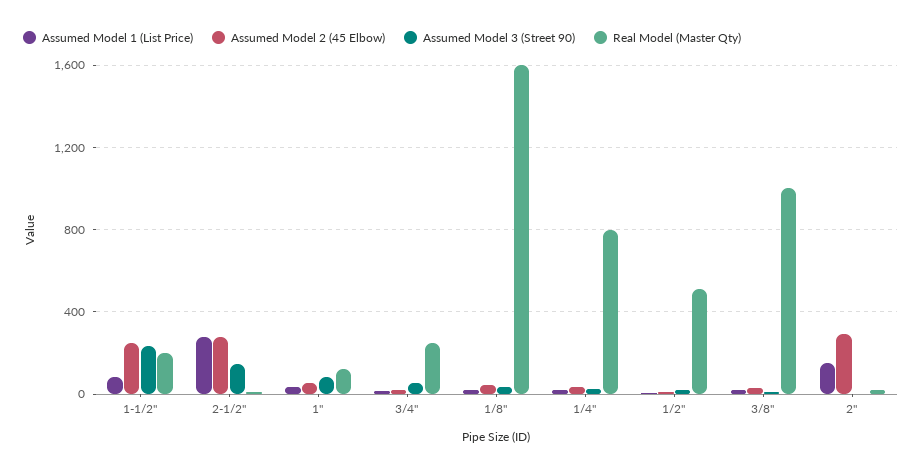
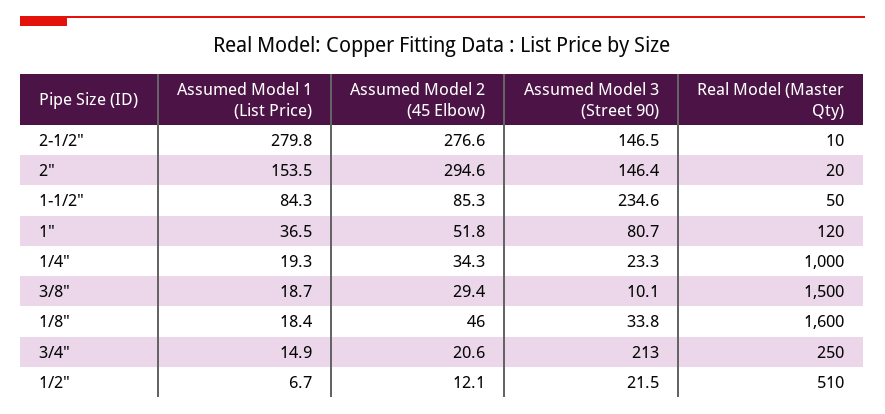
Assumed Model 2 (45 Elbow), 1-1/2": 250 -> 85.3
Real Model (Master Qty), 1-1/2": 200 -> 50
Assumed Model 3 (Street 90), 3/4": 50 -> 213
Real Model (Master Qty), 1/4": 800 -> 1000
Real Model (Master Qty), 3/8": 1000 -> 1500
Assumed Model 3 (Street 90), 2": 0 -> 146.4

